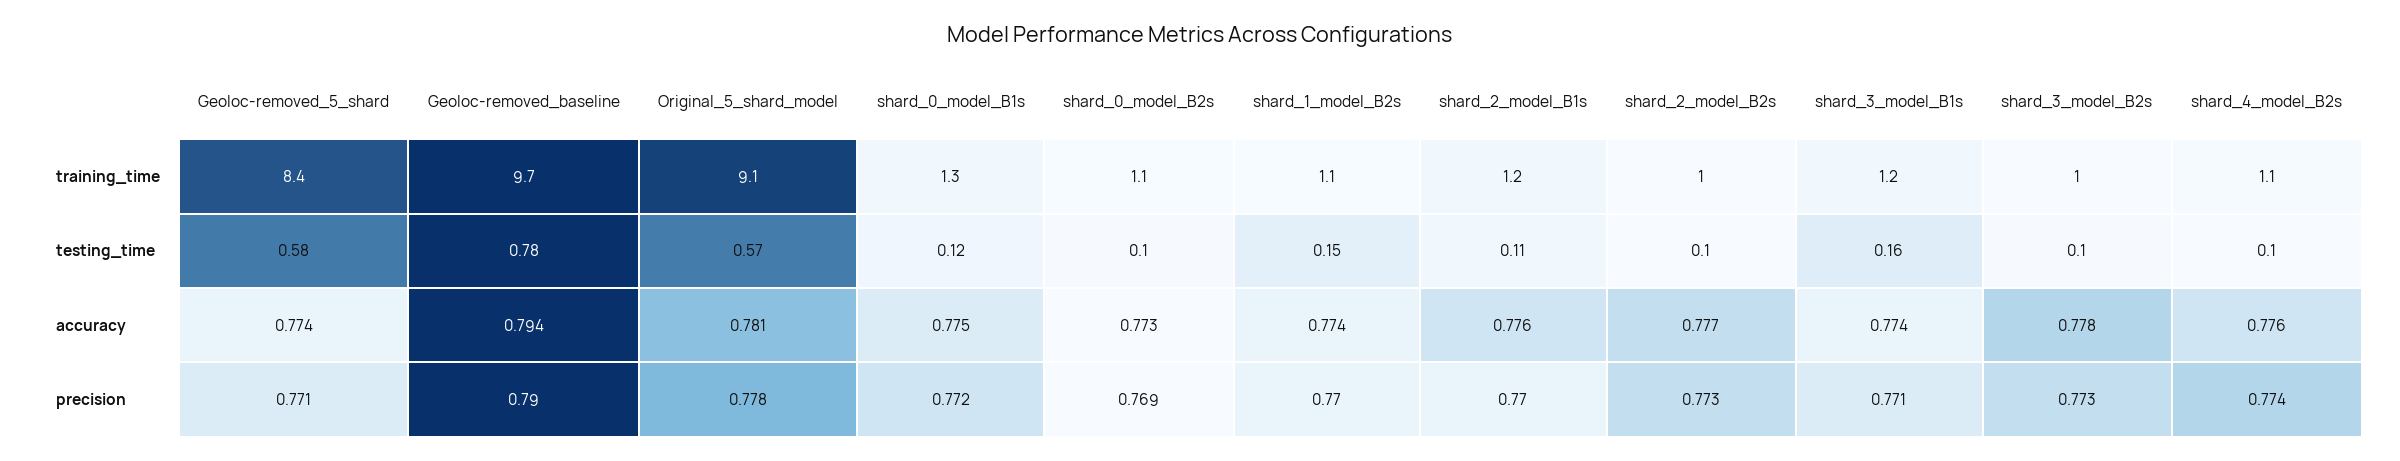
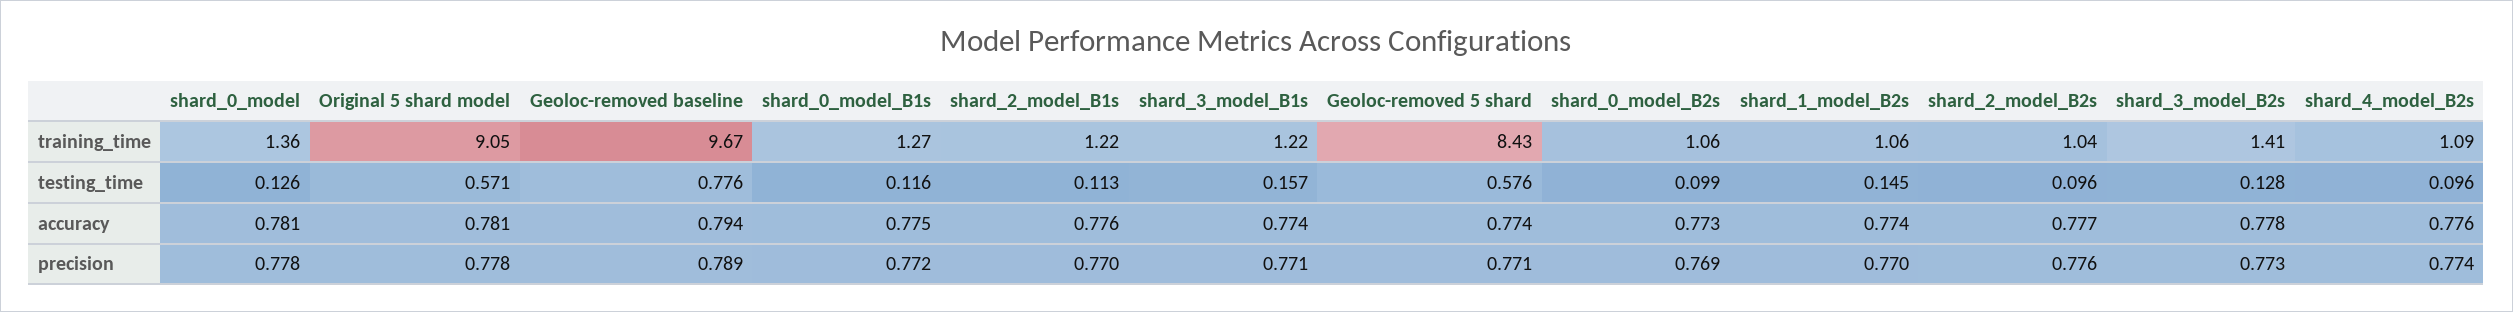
shard_3_model_B2s, training_time: 1 -> 1.41
shard_3_model_B2s, testing_time: 0.1 -> 0.128
Geoloc-removed_baseline, precision: 0.79 -> 0.789
shard_2_model_B2s, precision: 0.773 -> 0.776
shard_0_model, training_time: none -> 1.36
shard_0_model, testing_time: none -> 0.126
shard_0_model, accuracy: none -> 0.781
shard_0_model, precision: none -> 0.778

